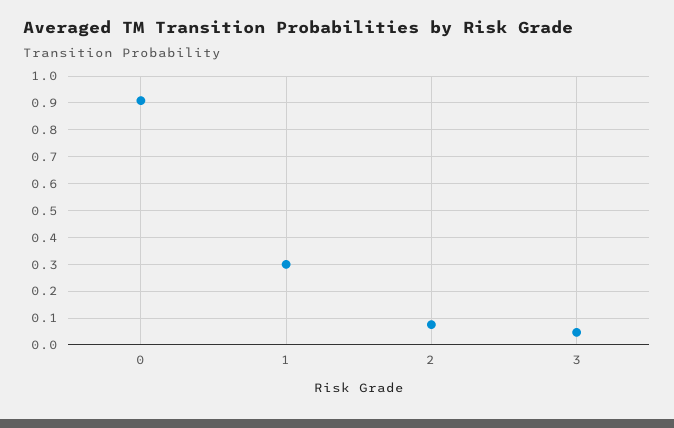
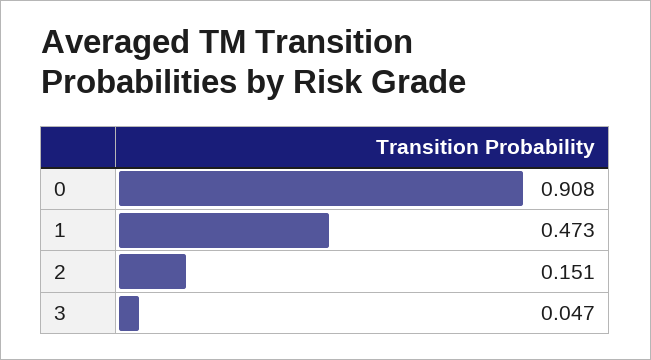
1: 0.3 -> 0.473
2: 0.075 -> 0.151

